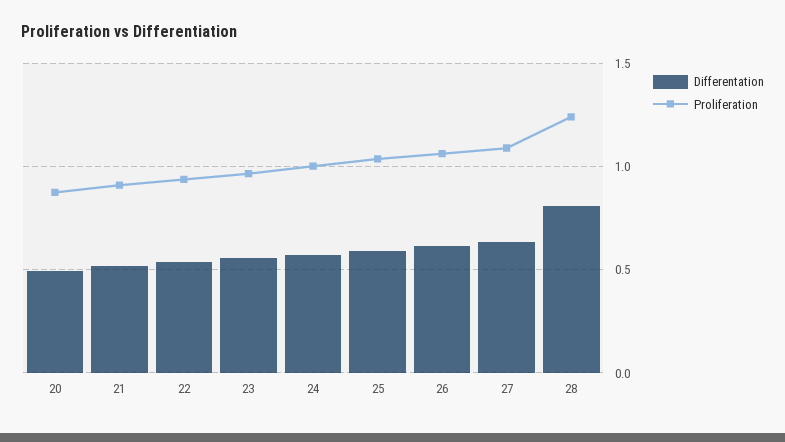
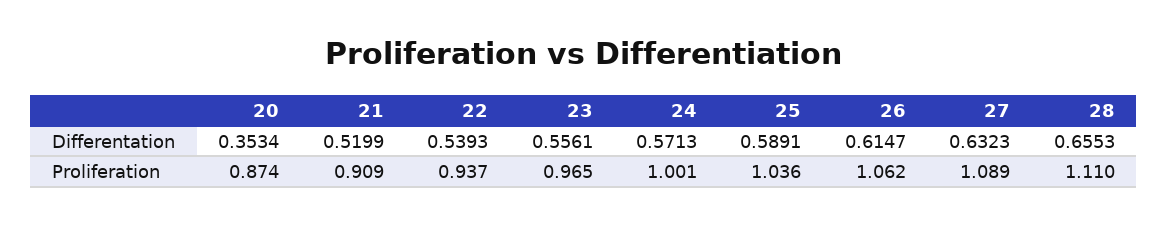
Differentation, 20: 0.5 -> 0.3534
Differentation, 28: 0.8 -> 0.6553
Proliferation, 28: 1.25 -> 1.11

